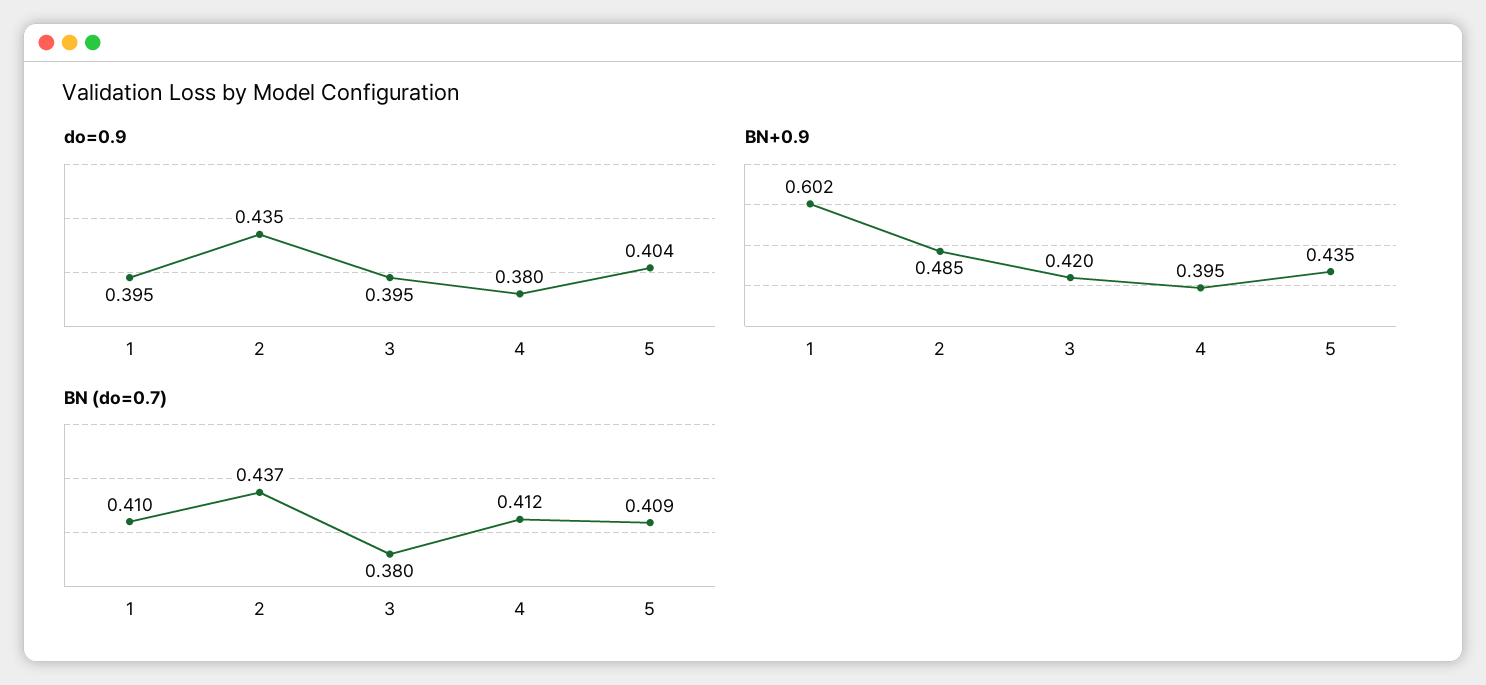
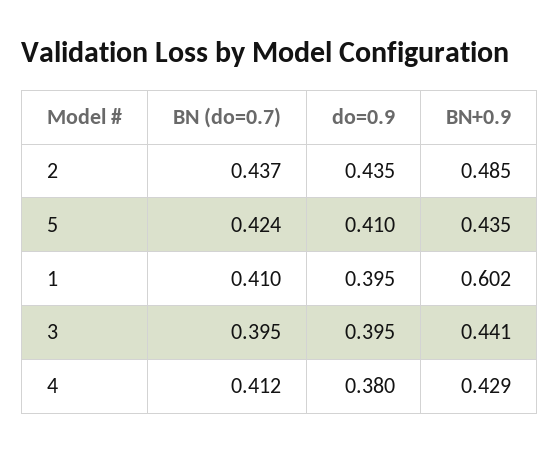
do=0.9, 5: 0.404 -> 0.41
BN+0.9, 3: 0.42 -> 0.441
BN+0.9, 4: 0.395 -> 0.429
BN (do=0.7), 3: 0.38 -> 0.395
BN (do=0.7), 5: 0.409 -> 0.424

